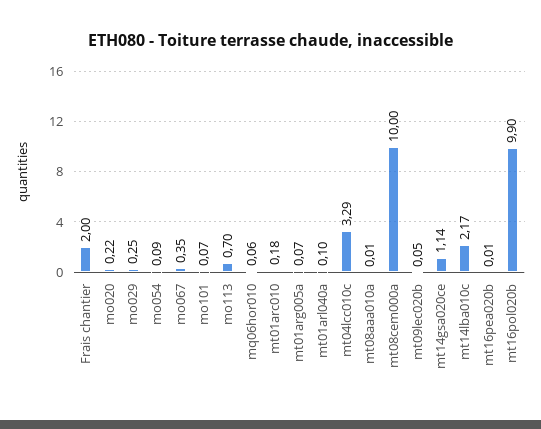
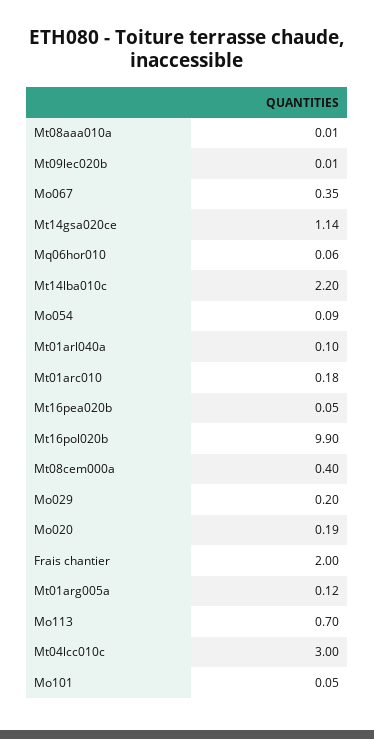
mo020: 0.22 -> 0.19
mo029: 0.25 -> 0.2
mo101: 0.07 -> 0.05
mt01arg005a: 0.07 -> 0.12
mt04lcc010c: 3.29 -> 3
mt08cem000a: 10 -> 0.4
mt09lec020b: 0.05 -> 0.01
mt14lba010c: 2.17 -> 2.2
mt16pea020b: 0.01 -> 0.05

